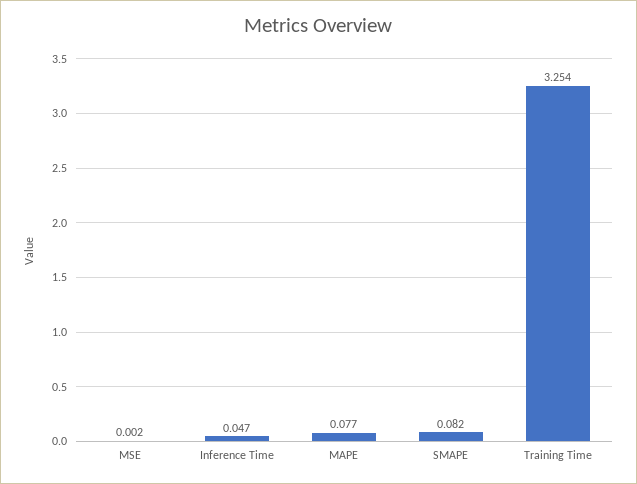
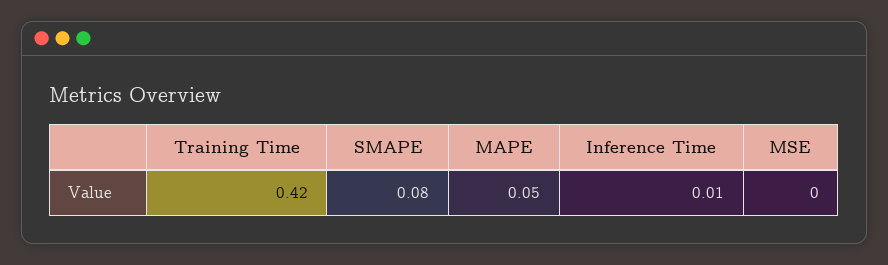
Inference Time: 0.047 -> 0.01
MAPE: 0.077 -> 0.05
Training Time: 3.254 -> 0.42

